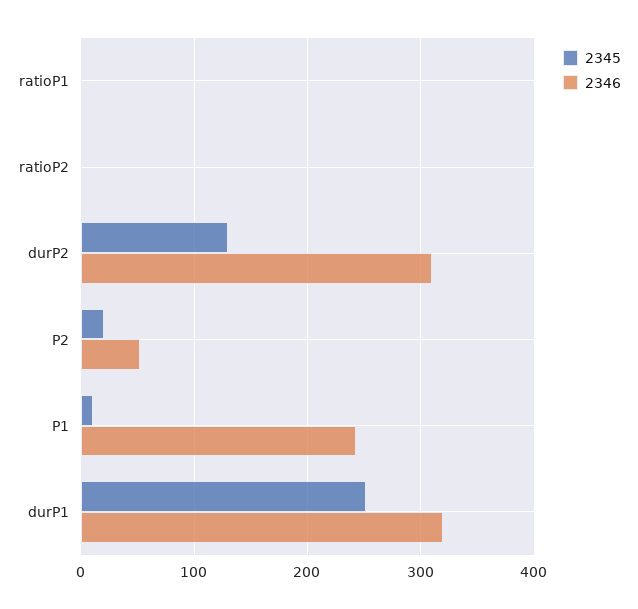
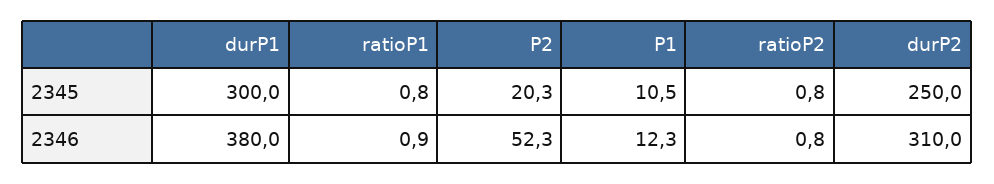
2345, durP2: 130 -> 250
2346, P1: 240 -> 12.3
2345, durP1: 250 -> 300
2346, durP1: 320 -> 380

